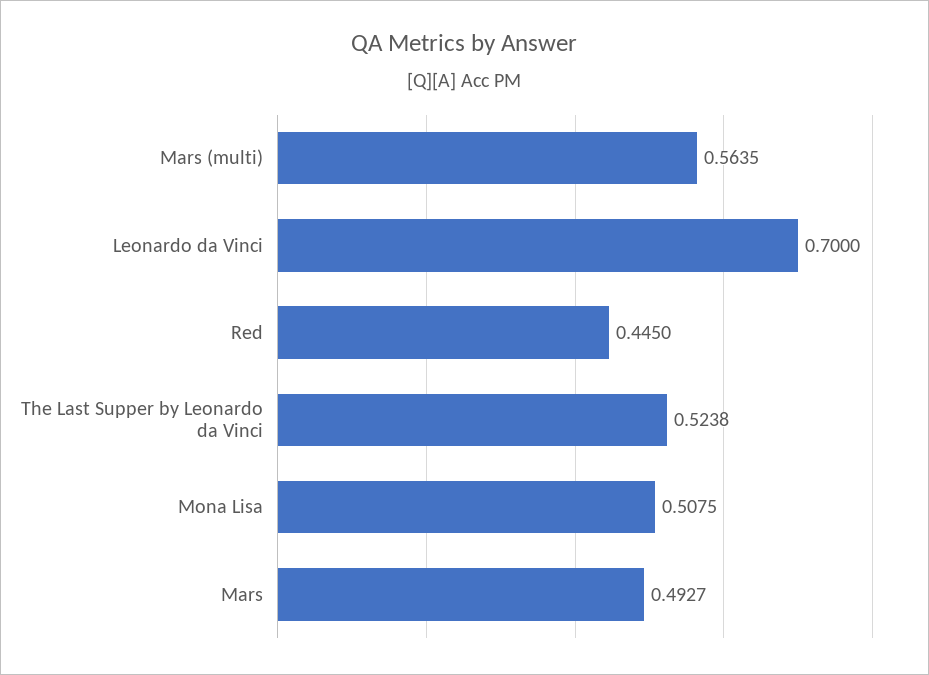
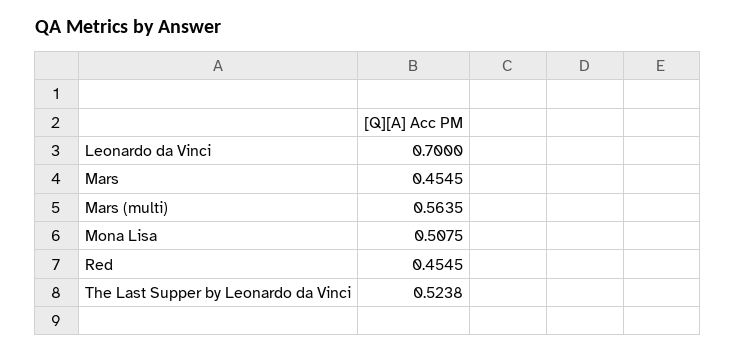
Red: 0.445 -> 0.4545
Mars: 0.4927 -> 0.4545

